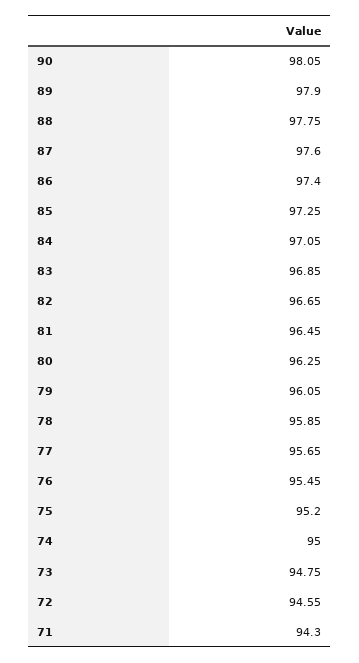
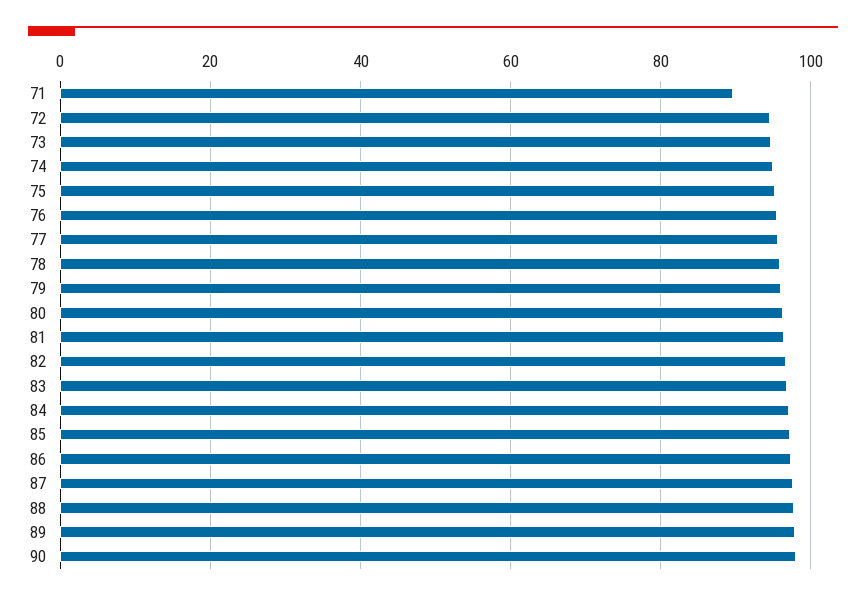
71: 94.3 -> 90

